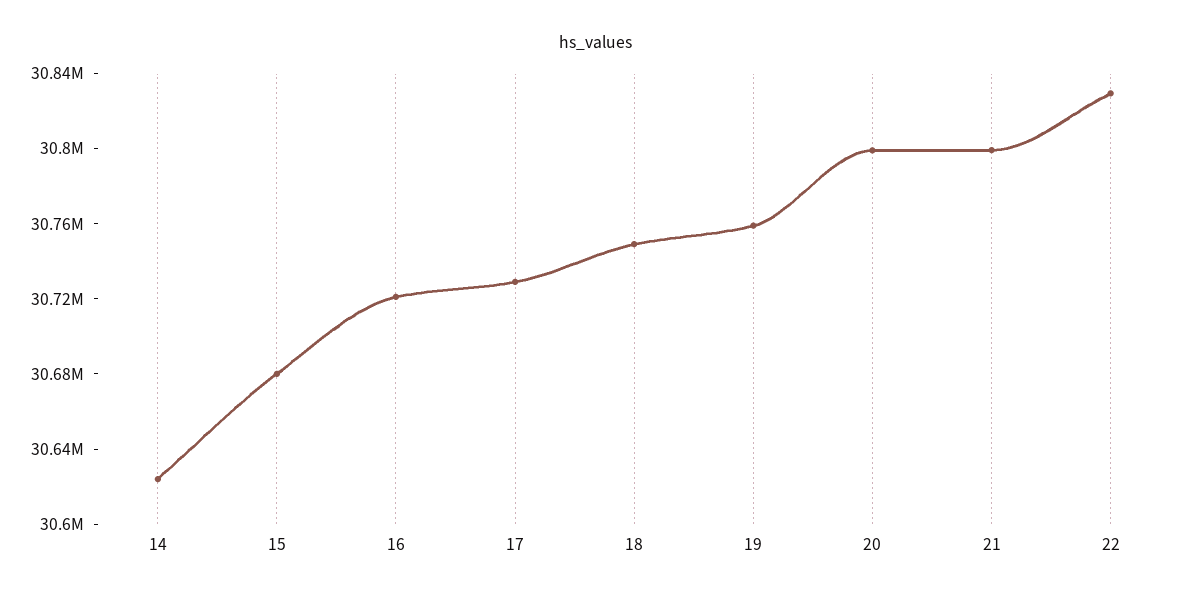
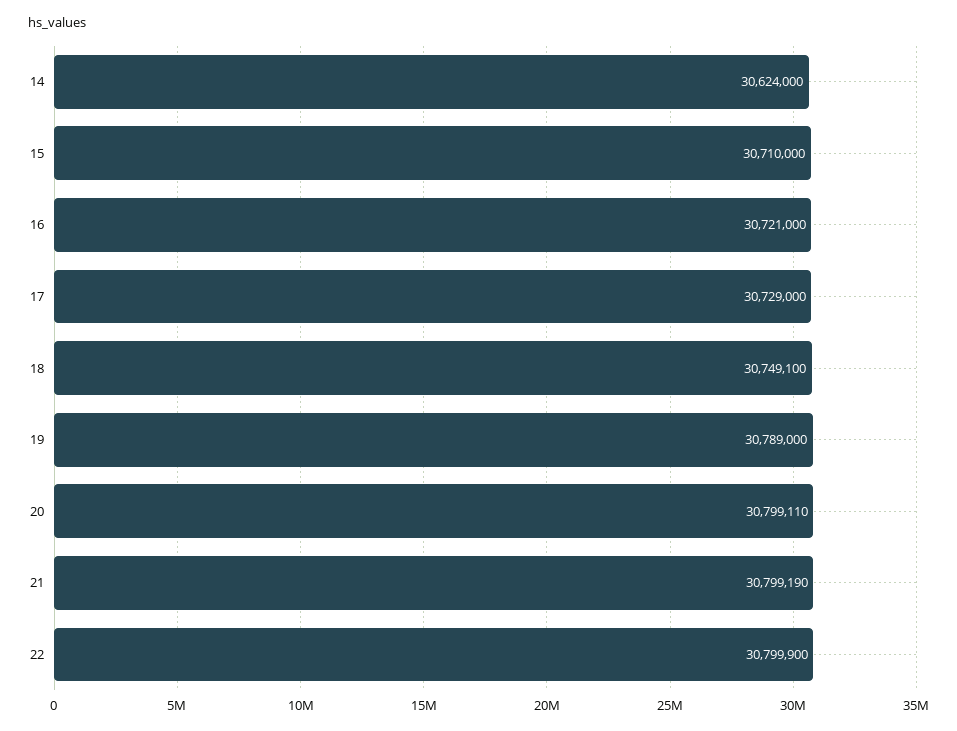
15: 30680000 -> 30710000
19: 30760000 -> 30789000
22: 30830000 -> 30799900

